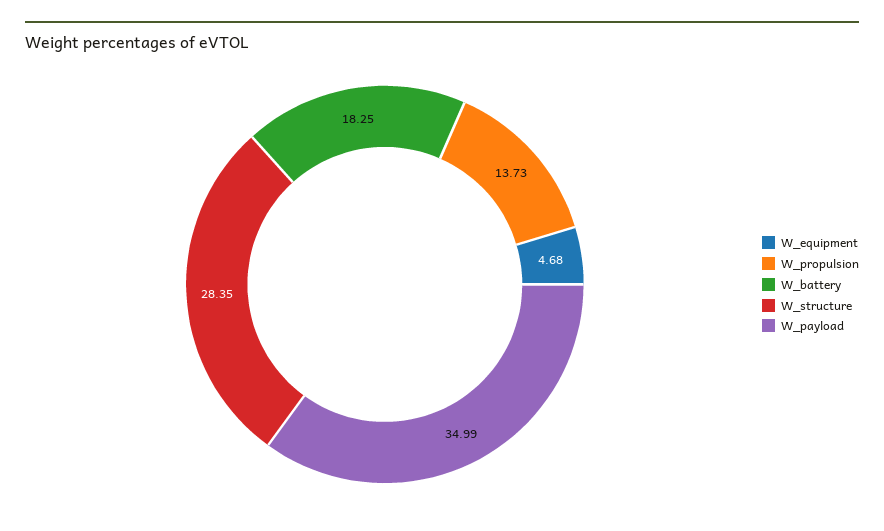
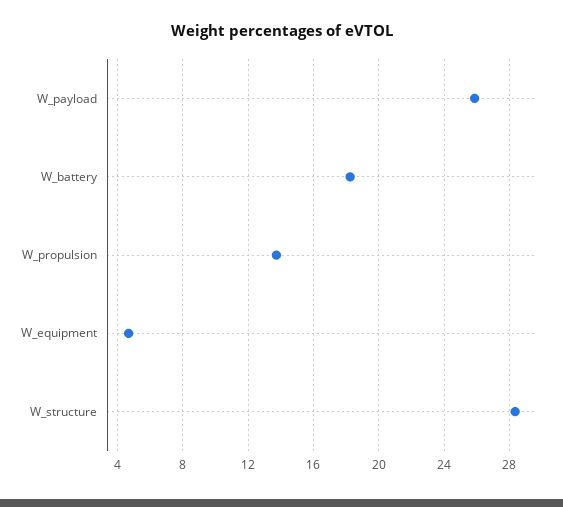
W_payload: 34.99 -> 26

